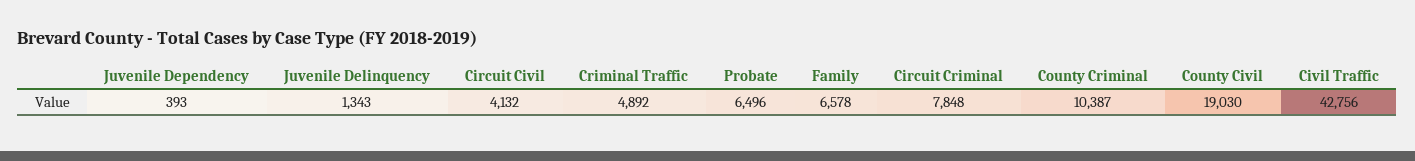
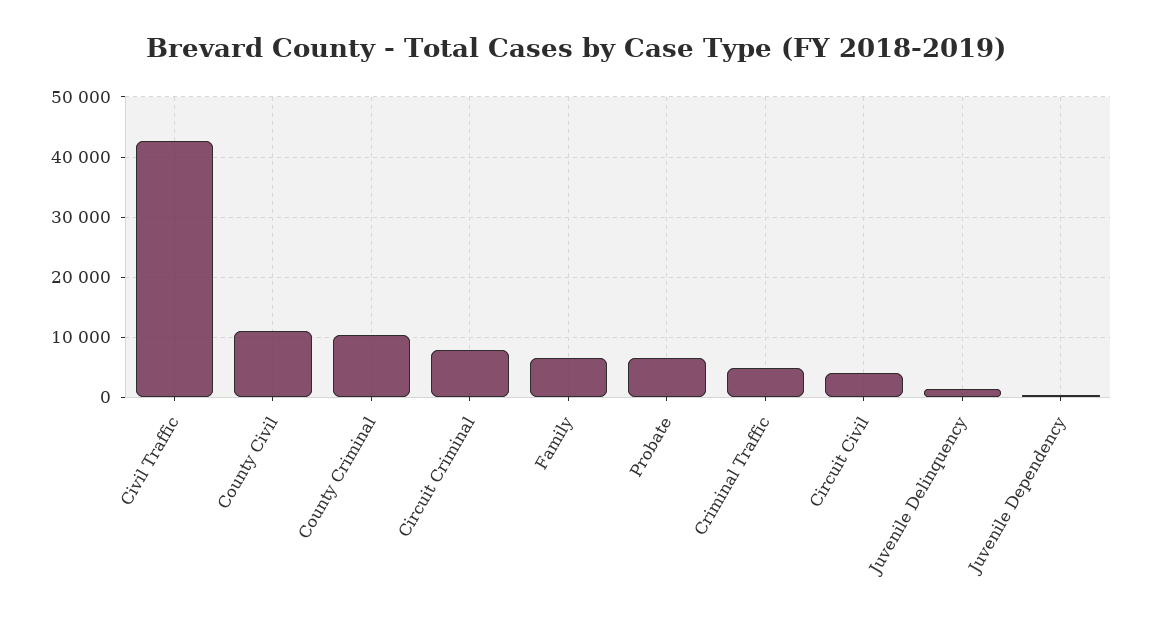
County Civil: 19030 -> 11000

